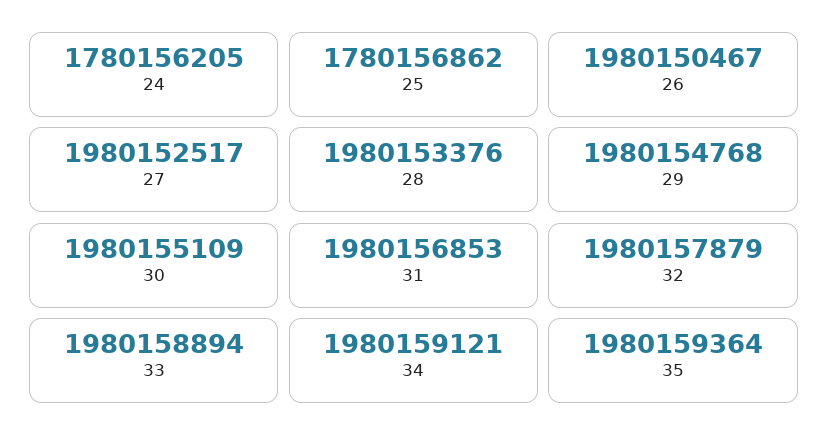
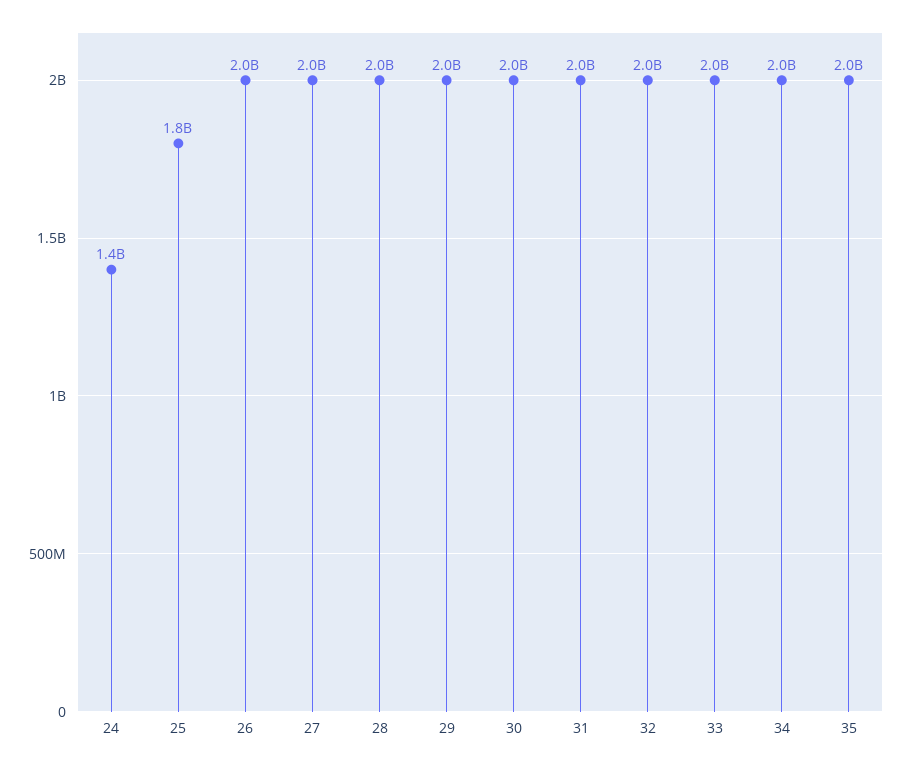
24: 1780156205 -> 1400000000

